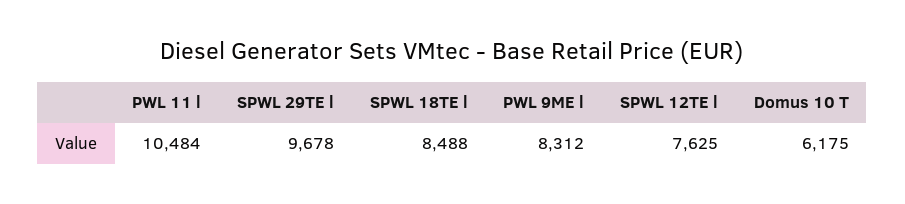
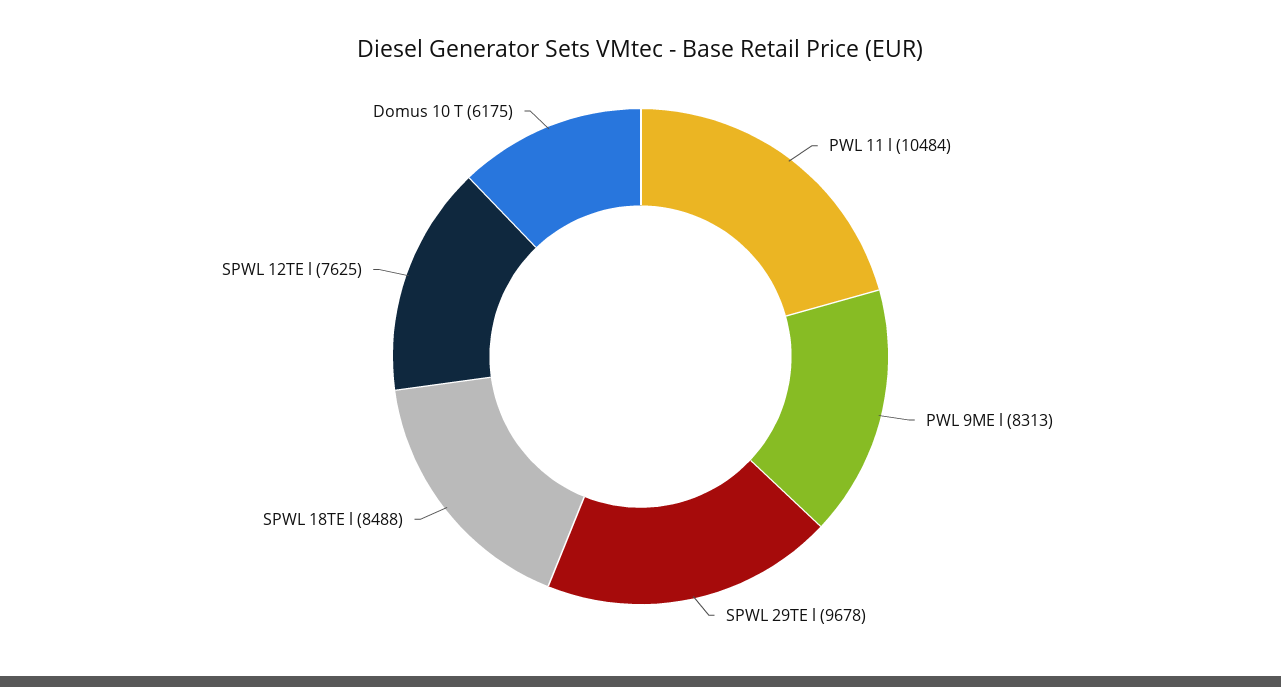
PWL 9ME l: 8312 -> 8313

